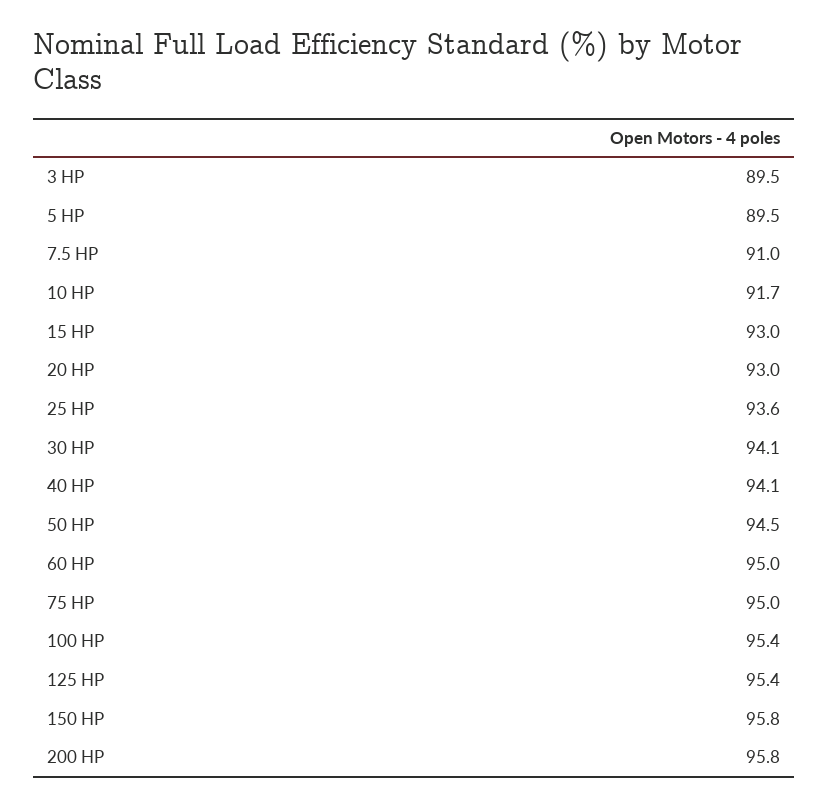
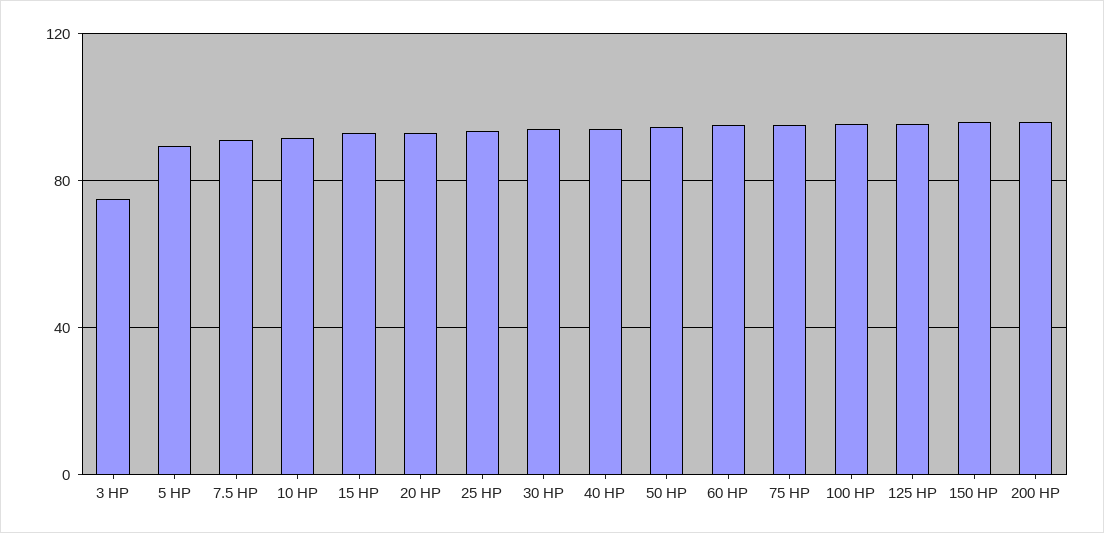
3 HP: 89.5 -> 75

